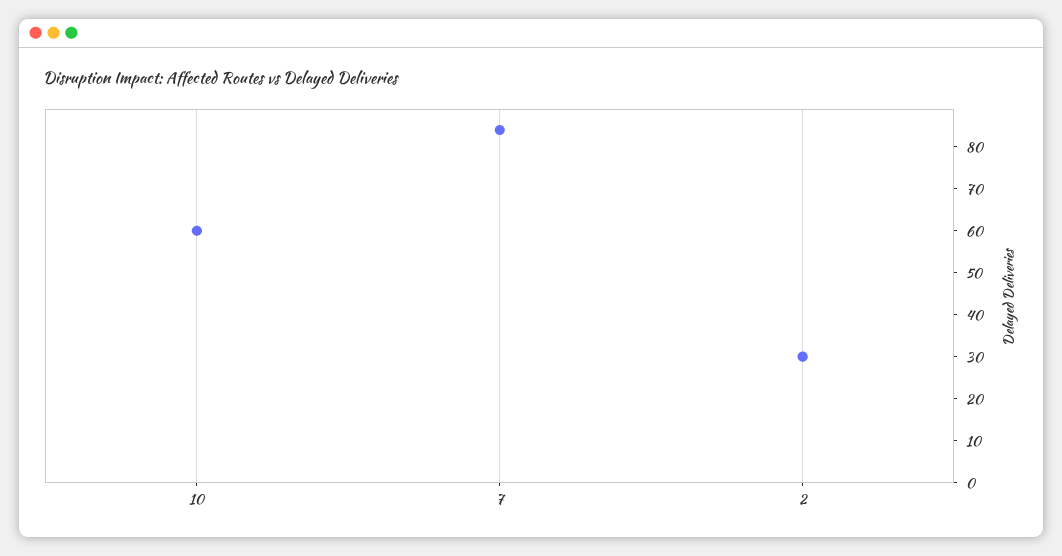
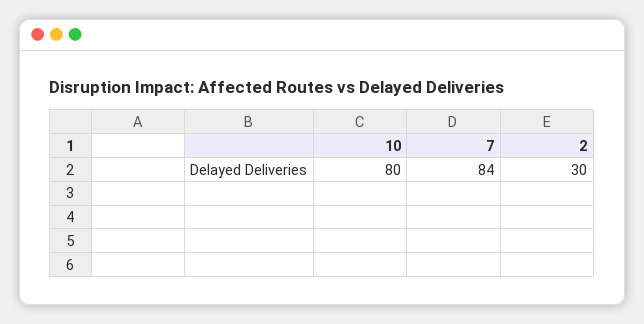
10: 60 -> 80

